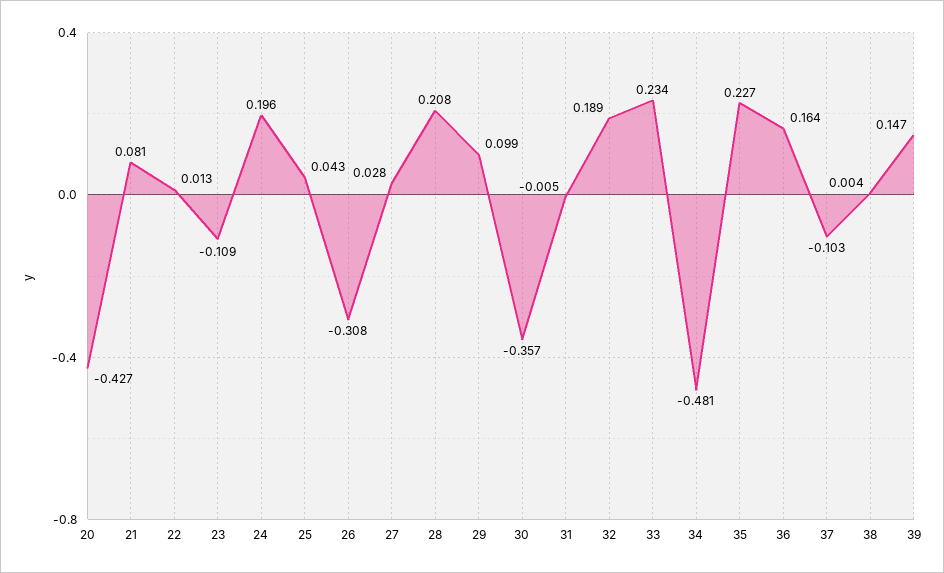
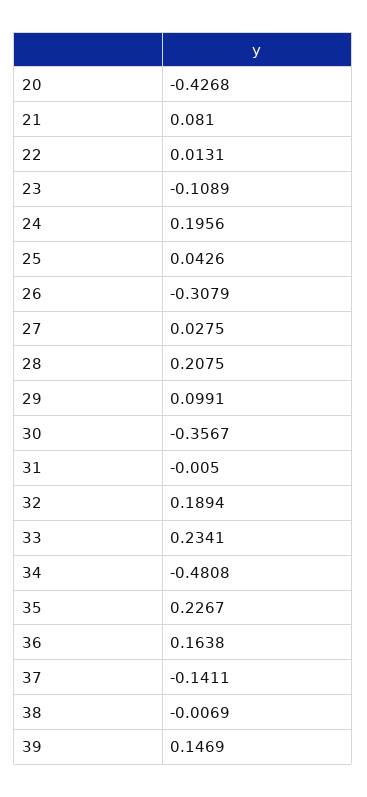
37: -0.103 -> -0.1411
38: 0.004 -> -0.0069

